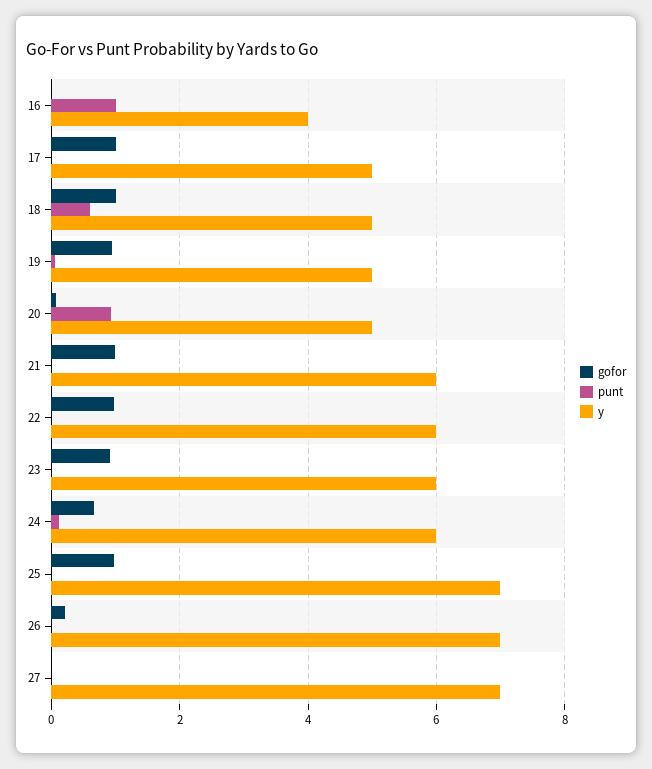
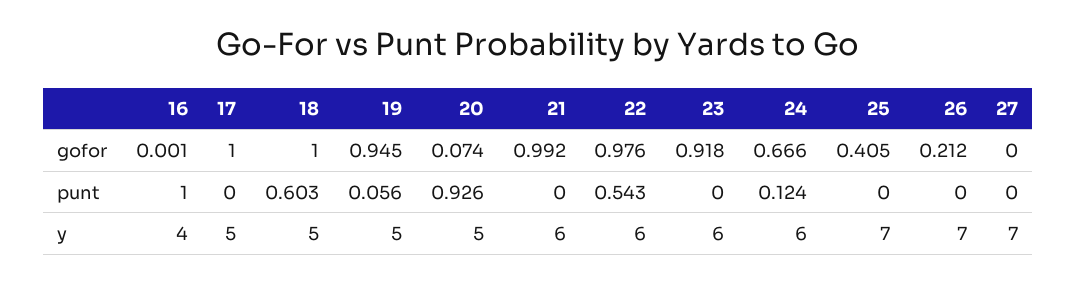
punt, 22: 0 -> 0.543
gofor, 25: 1 -> 0.405

